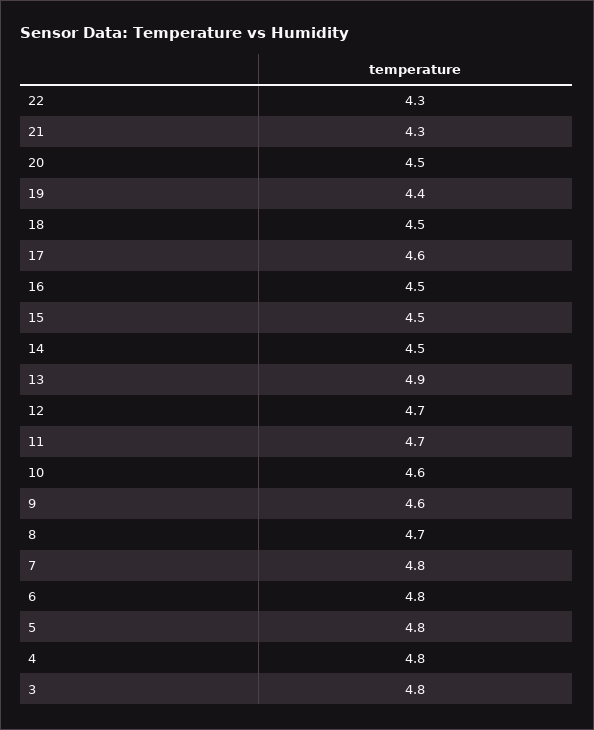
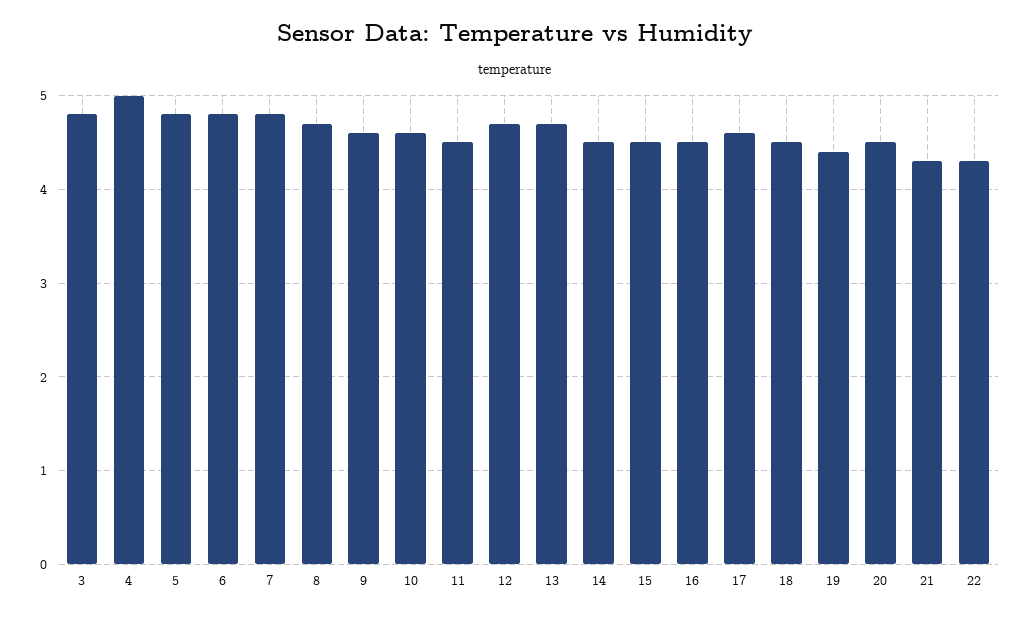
13: 4.9 -> 4.7
11: 4.7 -> 4.5
4: 4.8 -> 5

